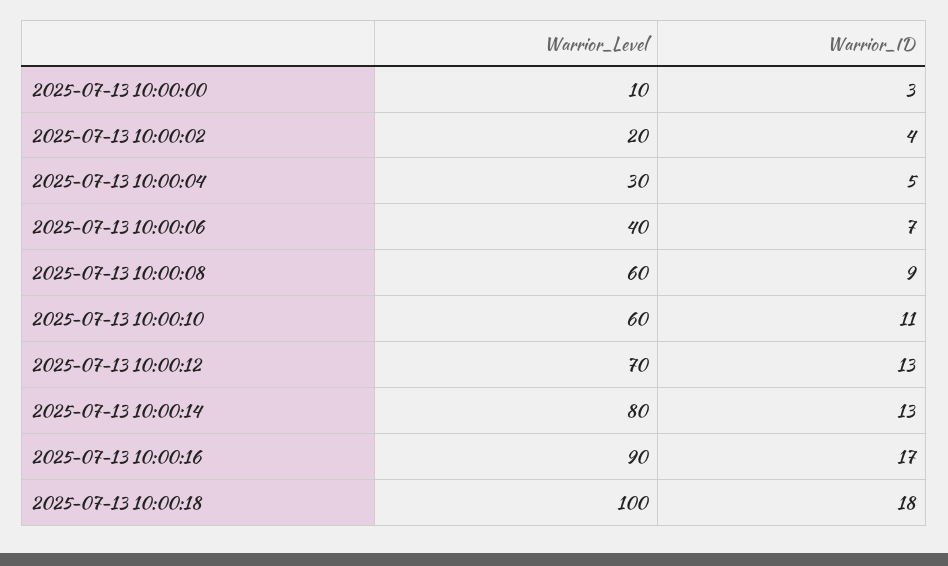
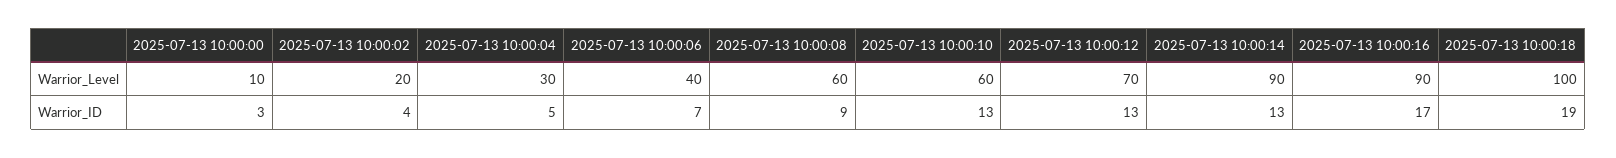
Warrior_ID, 2025-07-13 10:00:10: 11 -> 13
Warrior_Level, 2025-07-13 10:00:14: 80 -> 90
Warrior_ID, 2025-07-13 10:00:18: 18 -> 19

